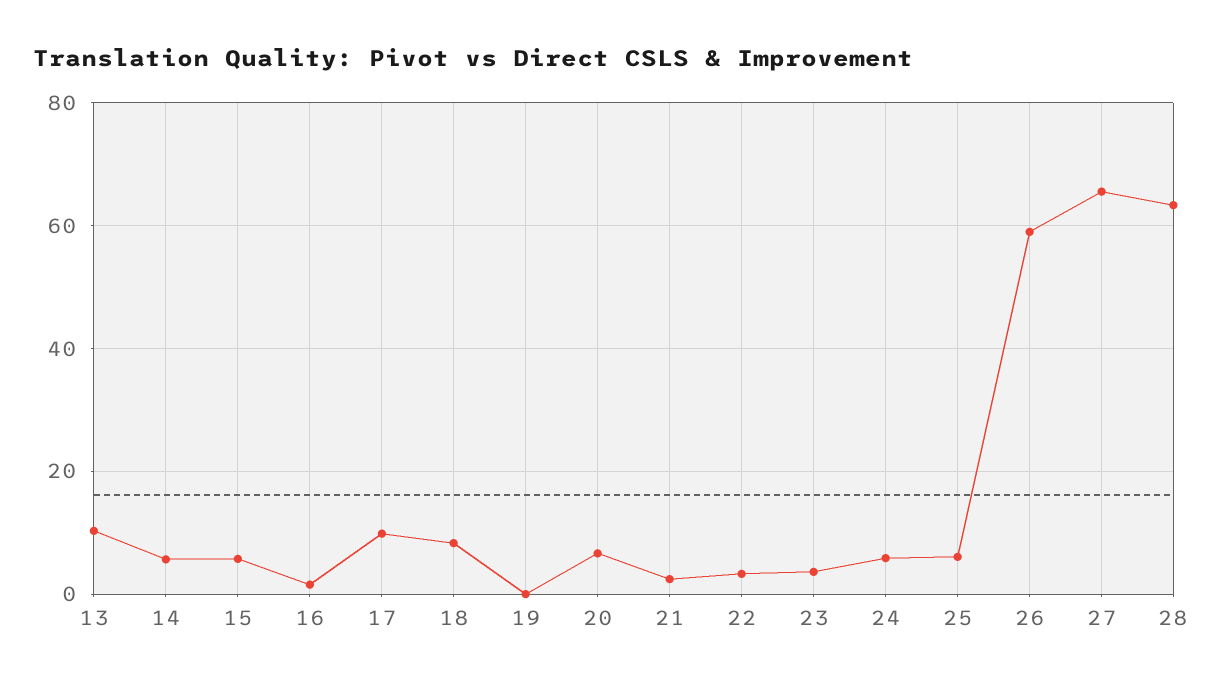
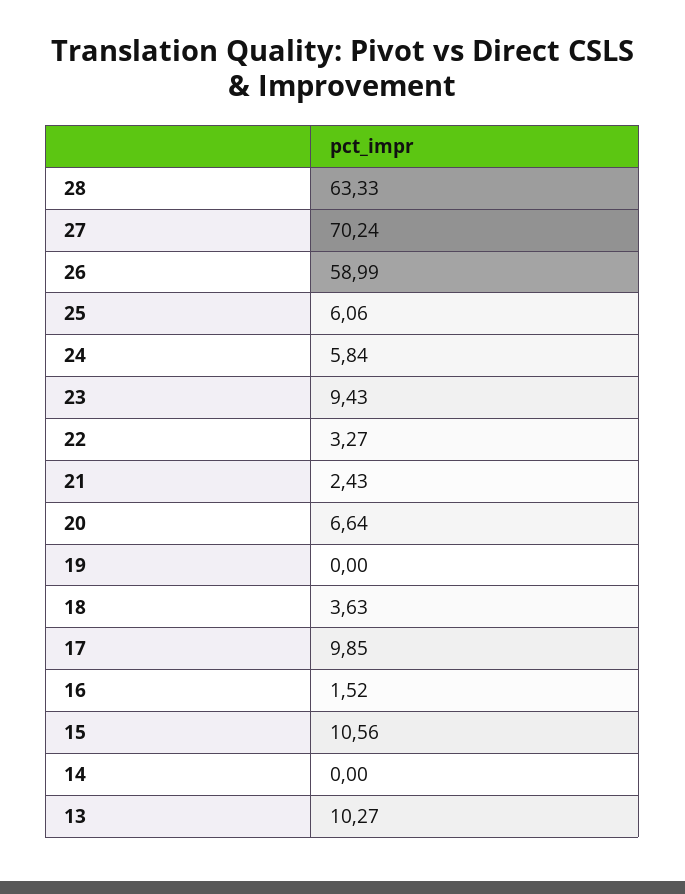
14: 6 -> 0
15: 6 -> 10.56
18: 8 -> 3.63
23: 4 -> 9.43
27: 66 -> 70.24

